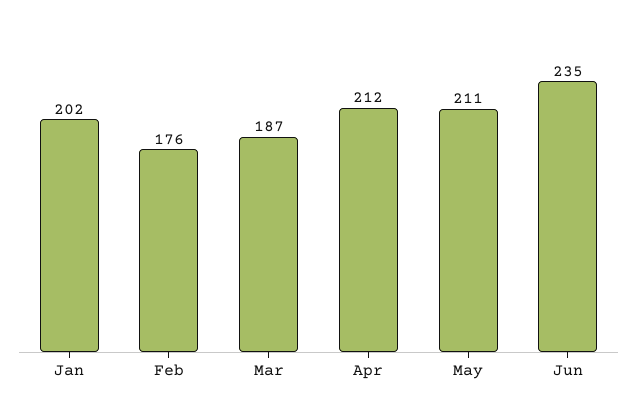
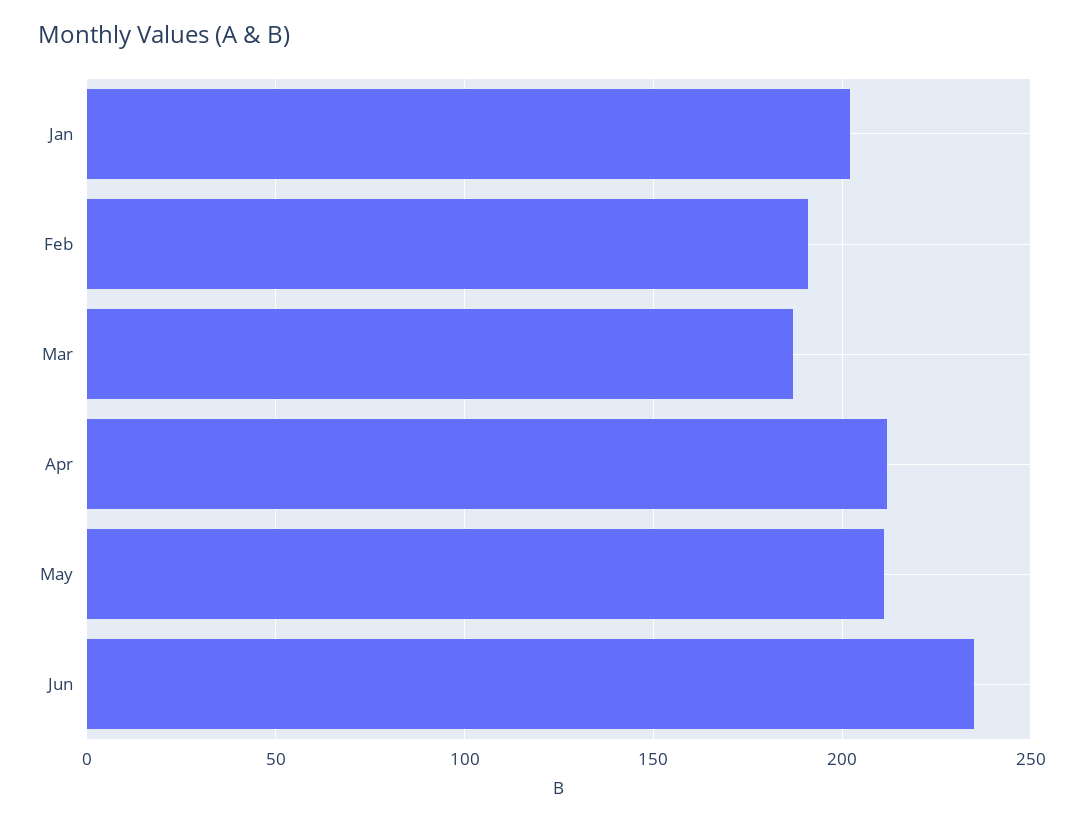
Feb: 176 -> 190

